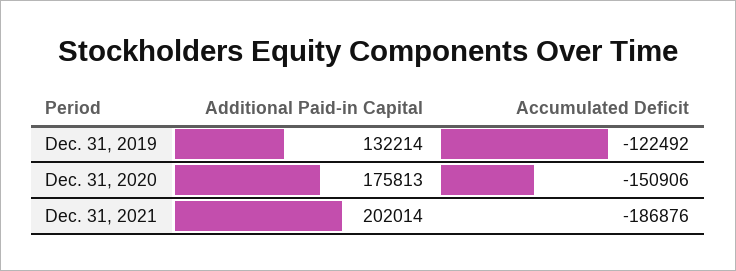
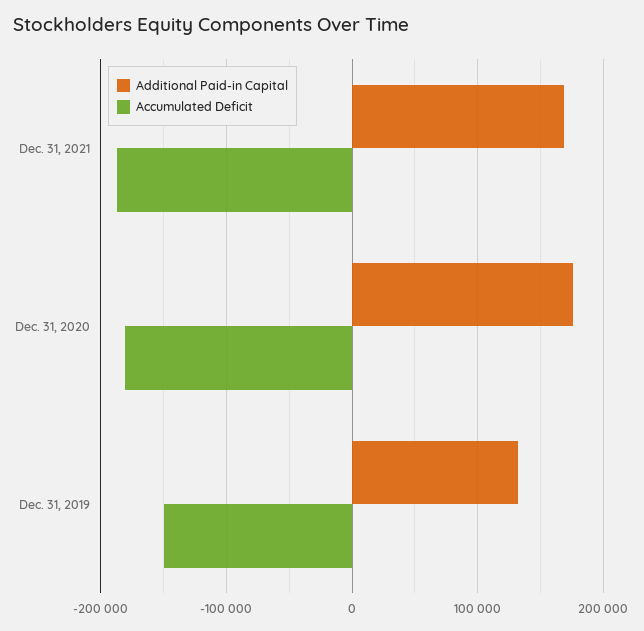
Accumulated Deficit, Dec. 31, 2019: -122492 -> -150000
Accumulated Deficit, Dec. 31, 2020: -150906 -> -180000
Additional Paid-in Capital, Dec. 31, 2021: 202014 -> 170000

